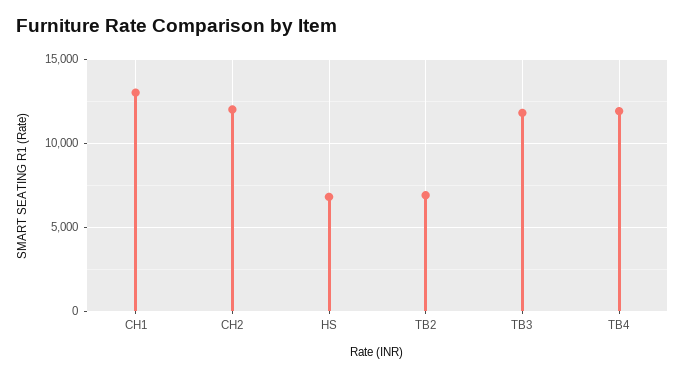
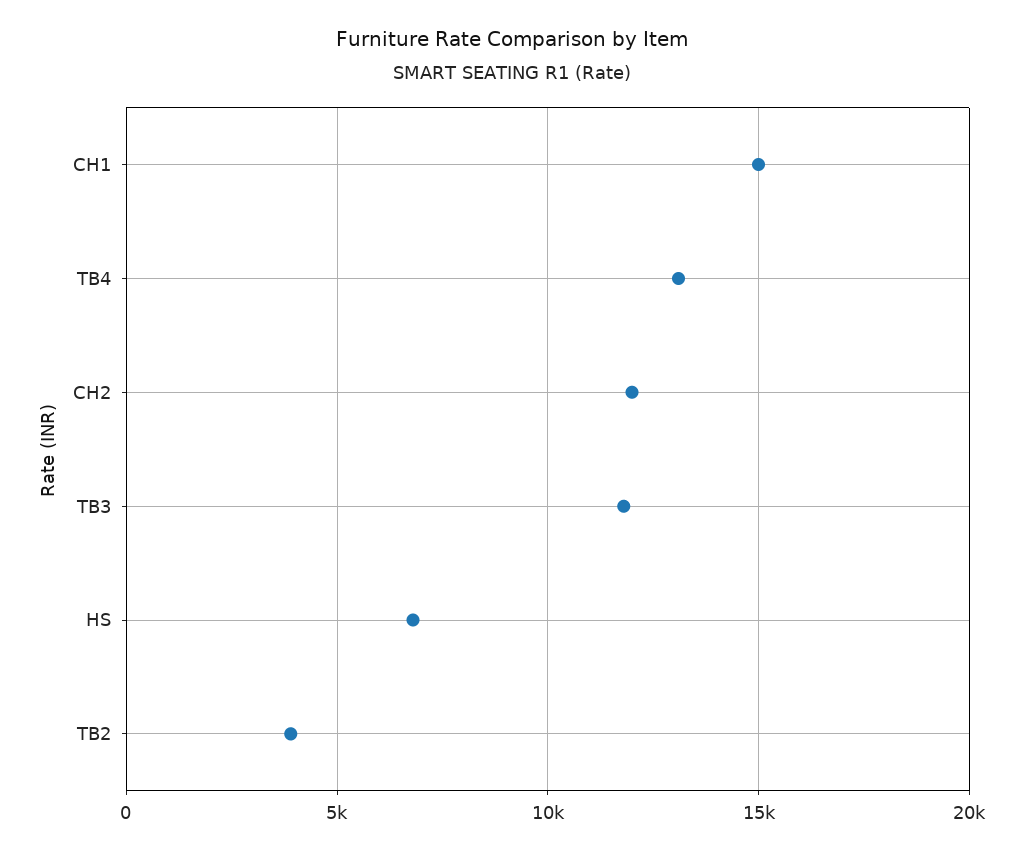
CH1: 13000 -> 15000
TB2: 7000 -> 4000
TB4: 12000 -> 13000

